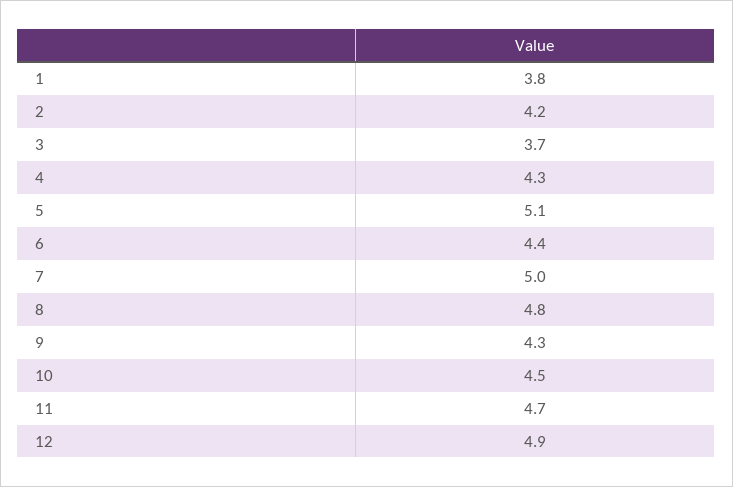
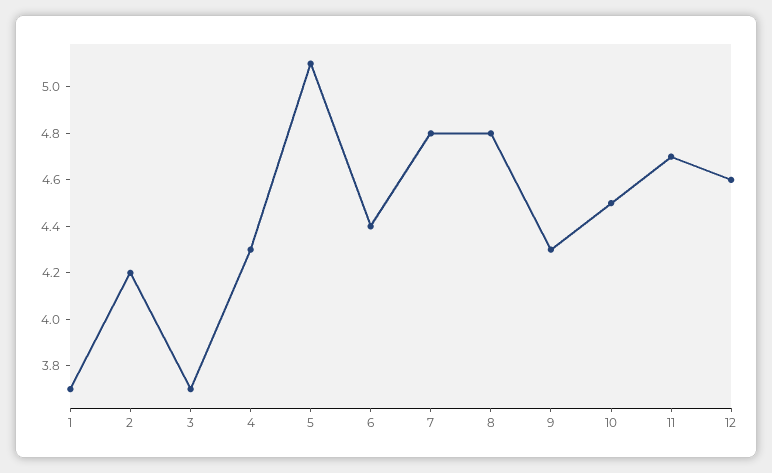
1: 3.8 -> 3.7
7: 5 -> 4.8
12: 4.9 -> 4.6

